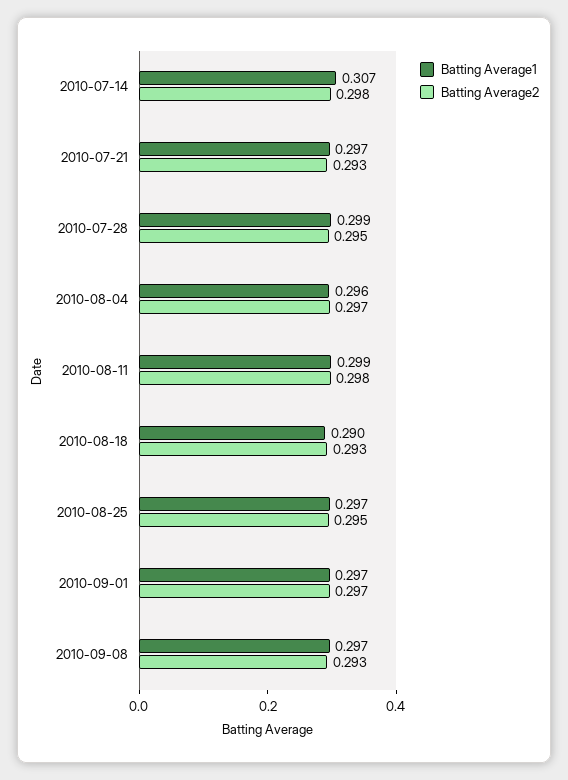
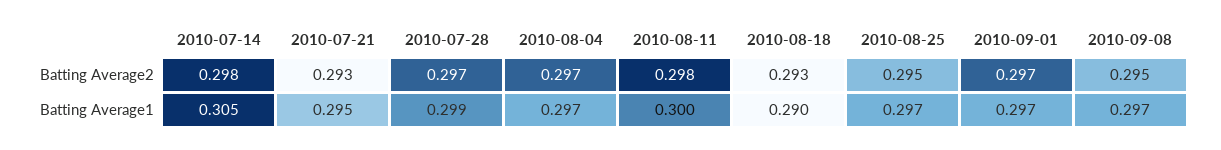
Batting Average1, 2010-07-14: 0.307 -> 0.305
Batting Average1, 2010-07-21: 0.297 -> 0.295
Batting Average2, 2010-07-28: 0.295 -> 0.297
Batting Average1, 2010-08-04: 0.296 -> 0.297
Batting Average1, 2010-08-11: 0.299 -> 0.3
Batting Average2, 2010-09-08: 0.293 -> 0.295

